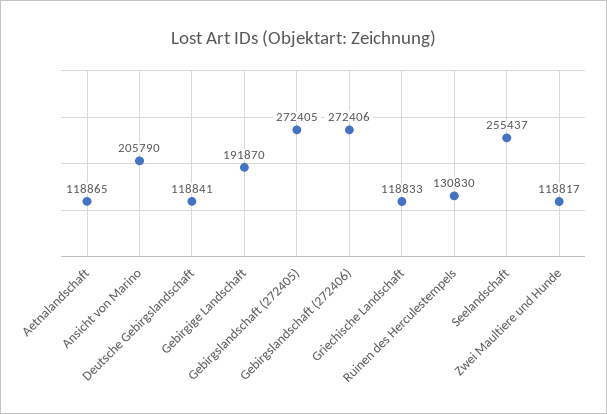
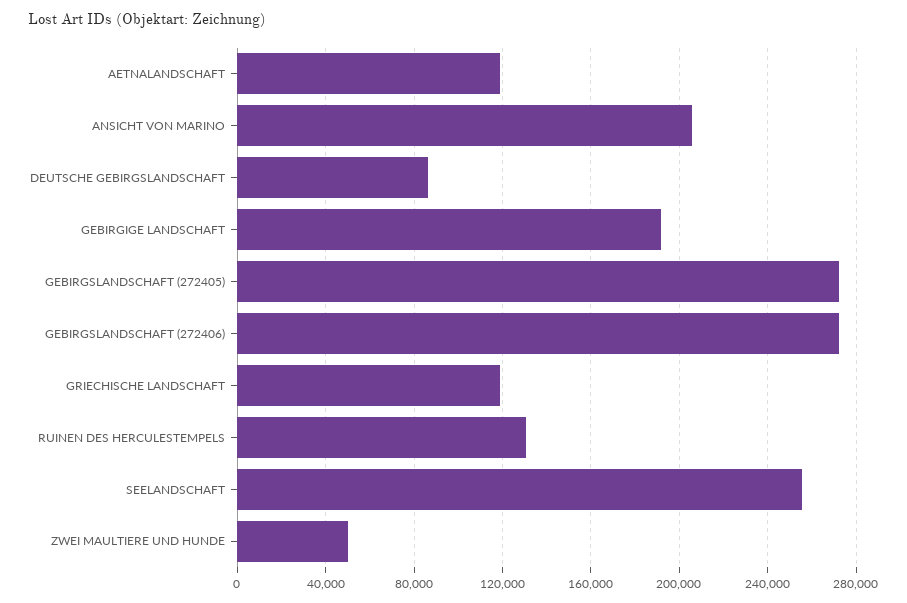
Deutsche Gebirgslandschaft: 118841 -> 85000
Zwei Maultiere und Hunde: 118817 -> 50000

